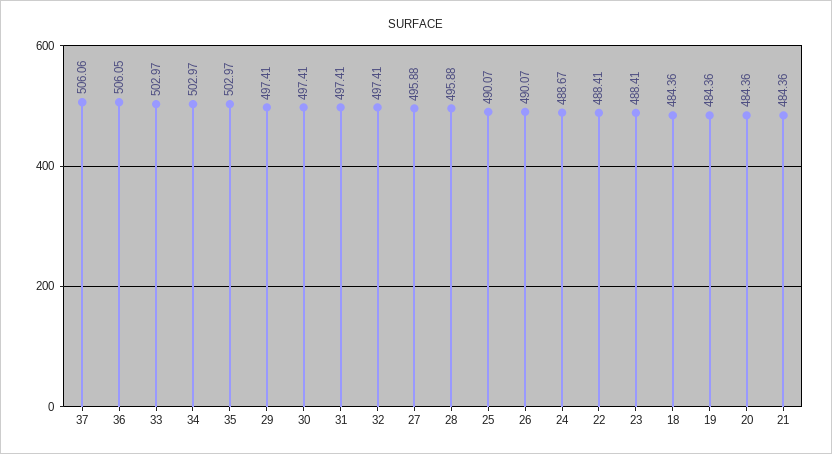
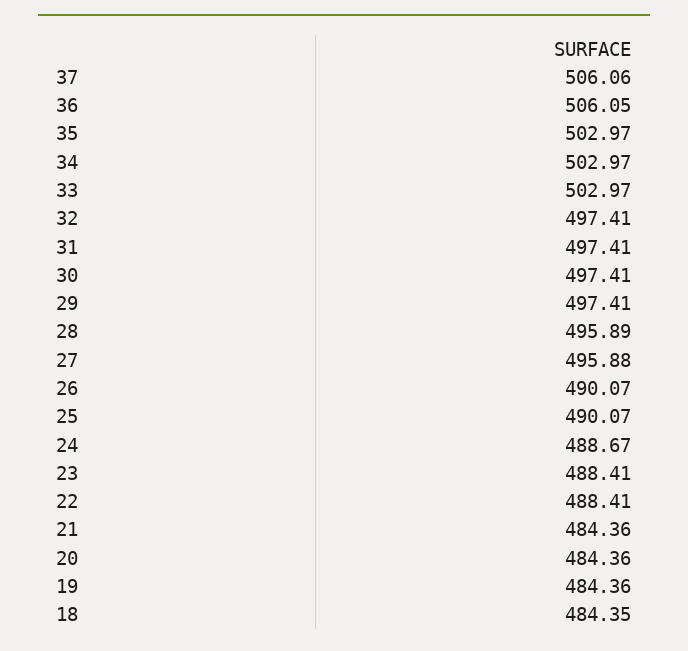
28: 495.88 -> 495.89
18: 484.36 -> 484.35

